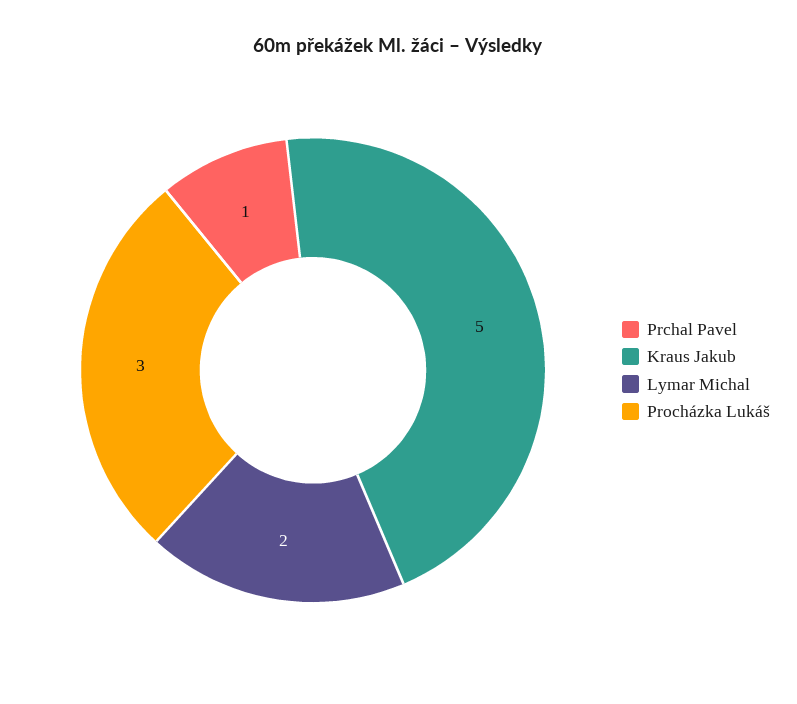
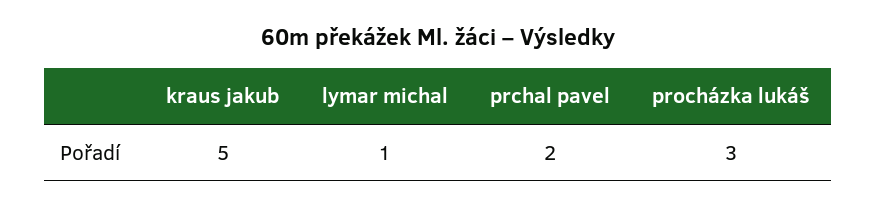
Prchal Pavel: 1 -> 2
Lymar Michal: 2 -> 1

